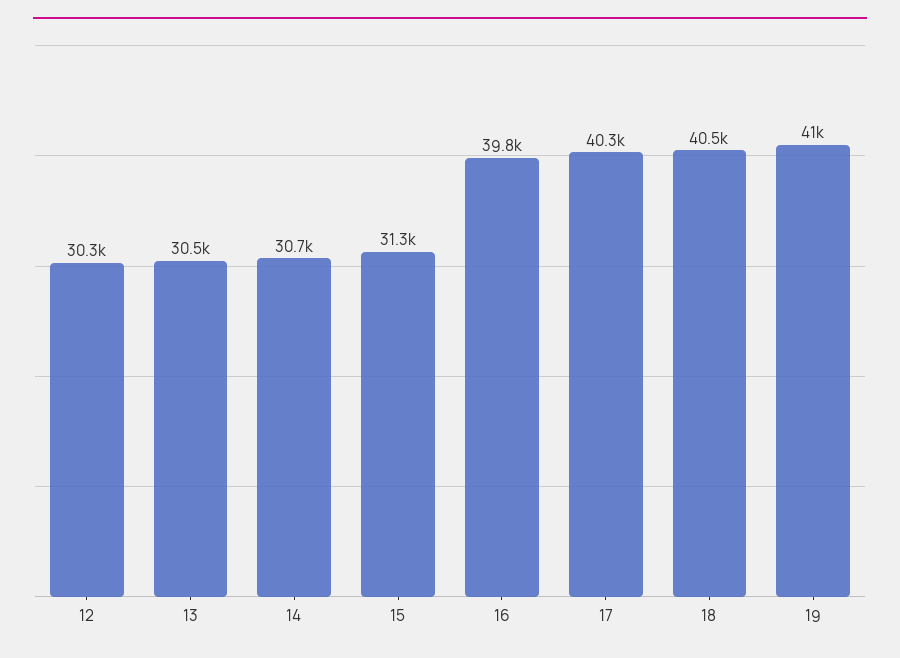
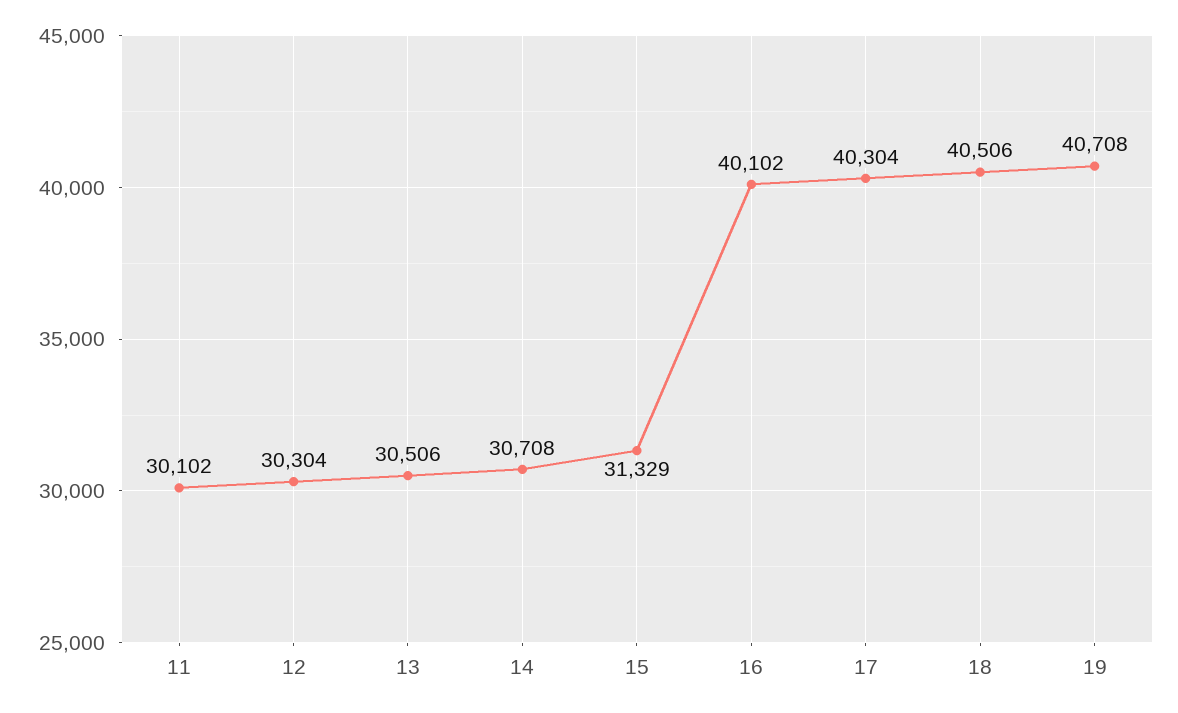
16: 39800 -> 40102
19: 41000 -> 40708
11: none -> 30102

